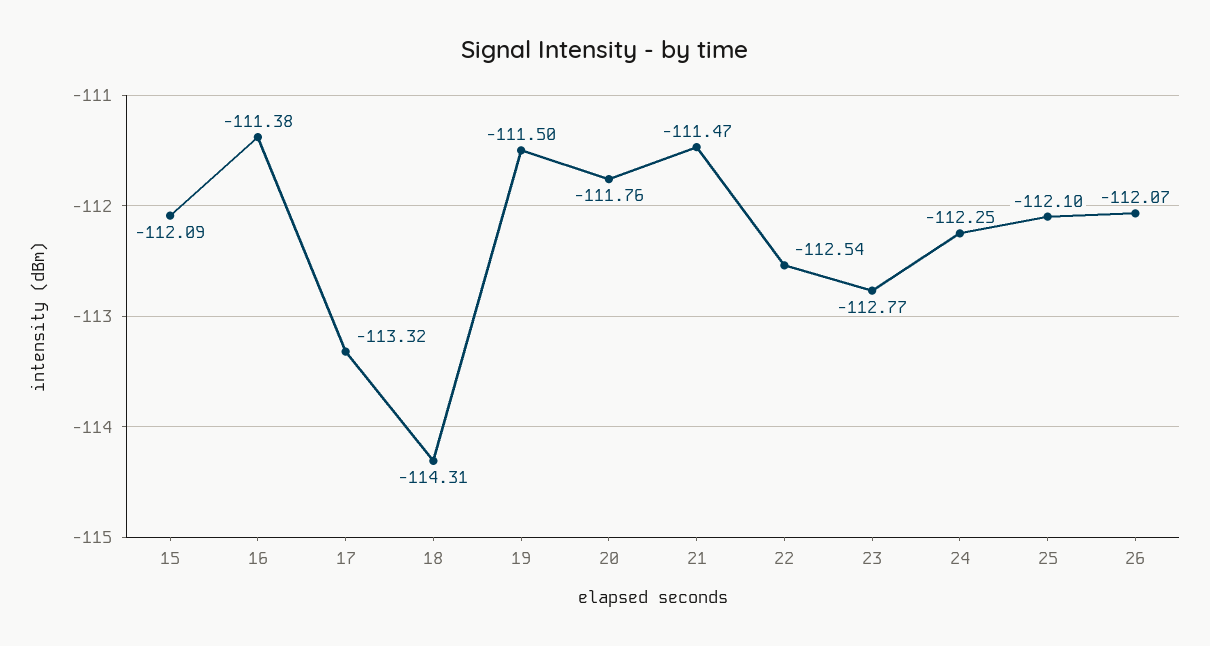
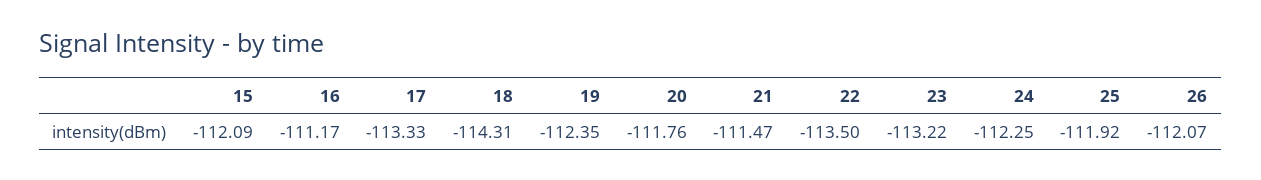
16: -111.38 -> -111.17
17: -113.32 -> -113.33
19: -111.5 -> -112.35
22: -112.54 -> -113.5
23: -112.77 -> -113.22
25: -112.1 -> -111.92

